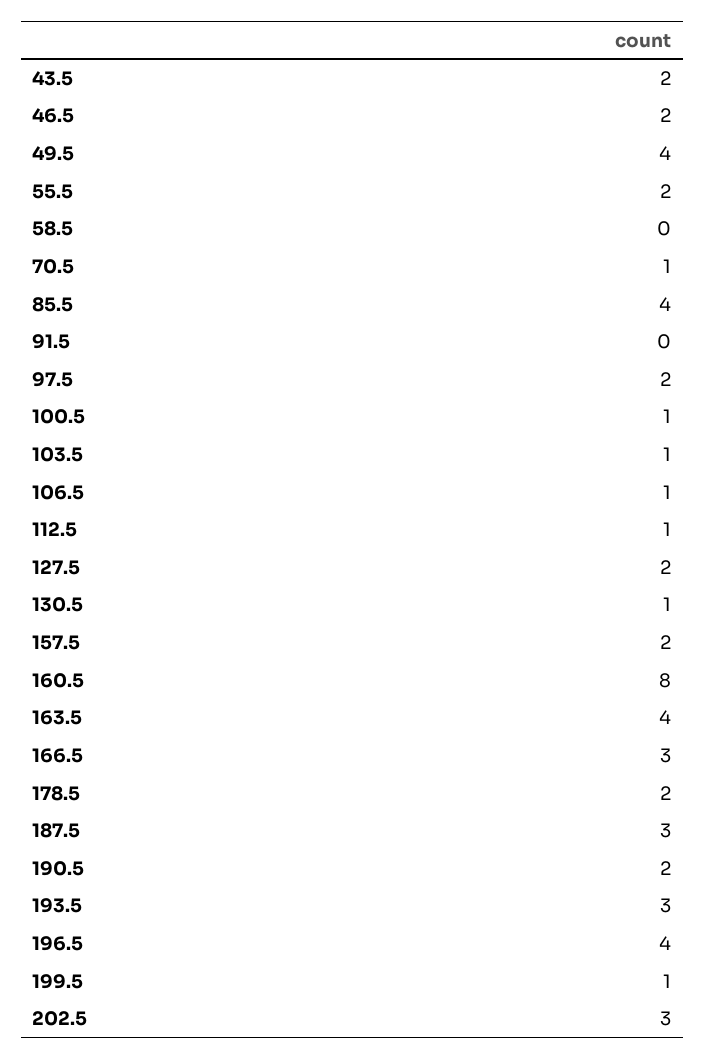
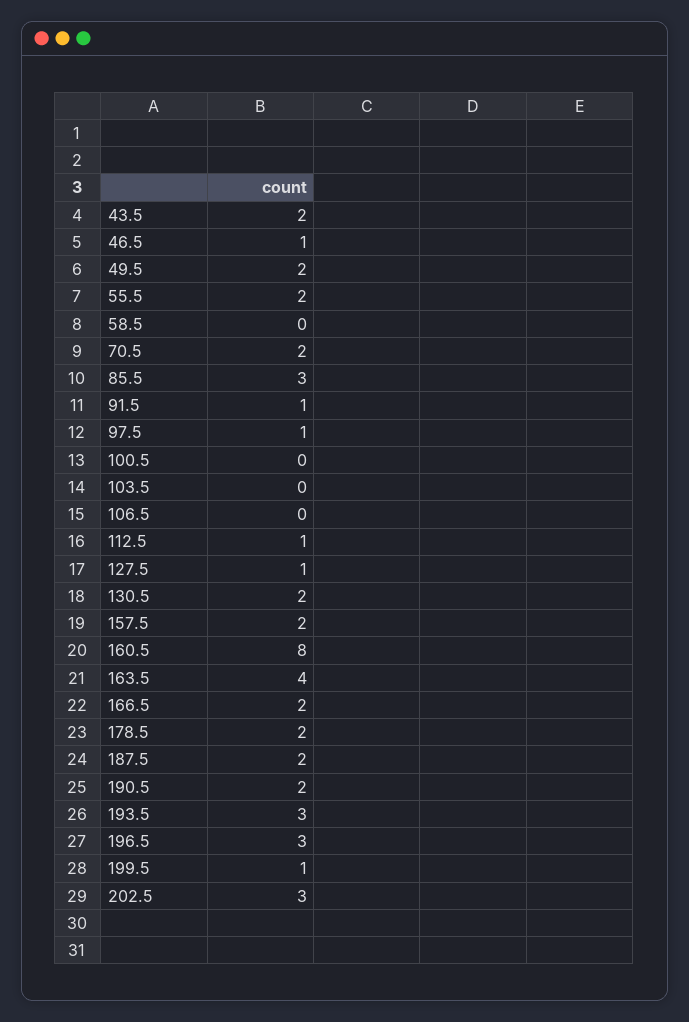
46.5: 2 -> 1
49.5: 4 -> 2
70.5: 1 -> 2
85.5: 4 -> 3
91.5: 0 -> 1
97.5: 2 -> 1
100.5: 1 -> 0
103.5: 1 -> 0
106.5: 1 -> 0
127.5: 2 -> 1
130.5: 1 -> 2
166.5: 3 -> 2
187.5: 3 -> 2
196.5: 4 -> 3

